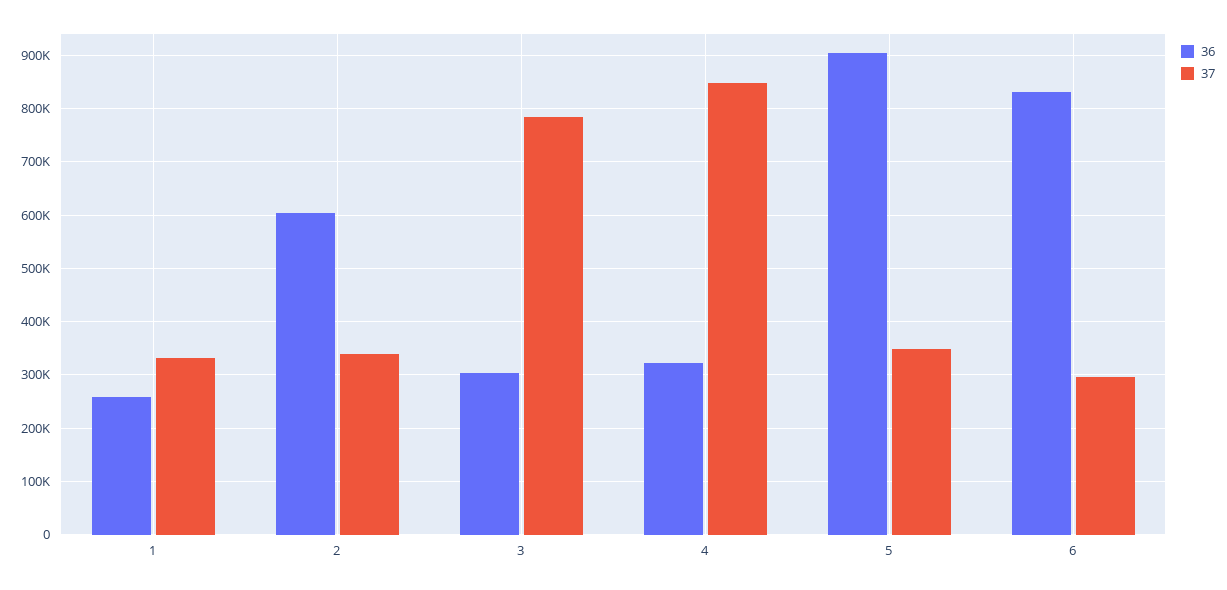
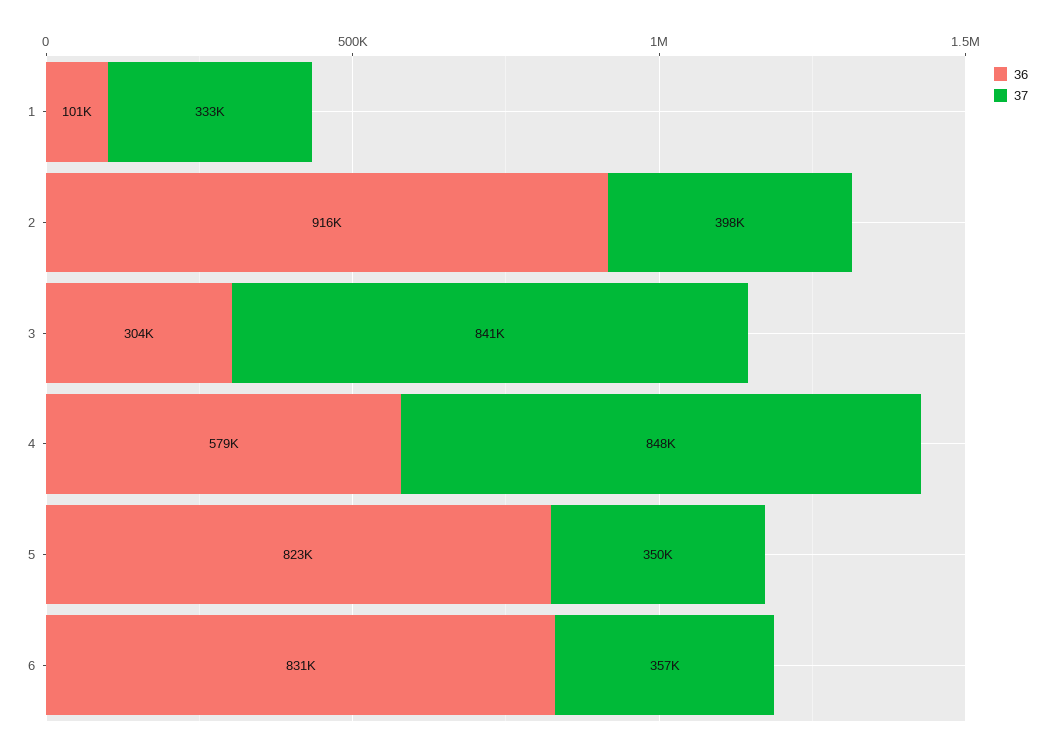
36, 1: 260000 -> 101000
36, 2: 600000 -> 916000
37, 2: 340000 -> 398000
37, 3: 780000 -> 841000
36, 4: 320000 -> 579000
36, 5: 900000 -> 823000
37, 6: 300000 -> 357000

